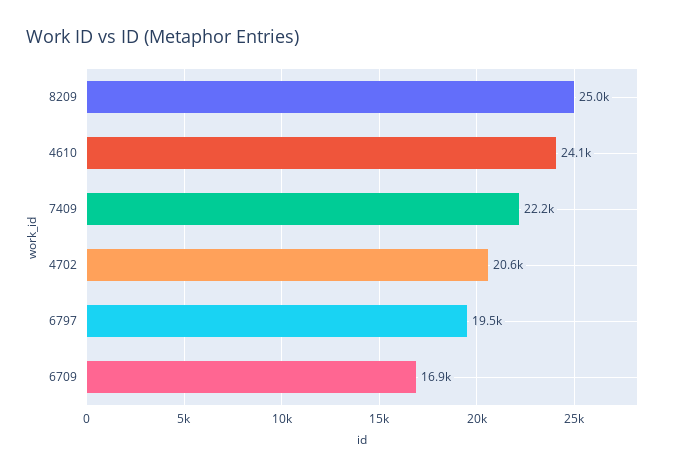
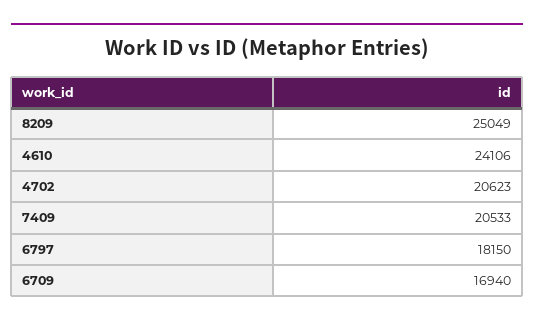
7409: 22200 -> 20533
6797: 19500 -> 18150

